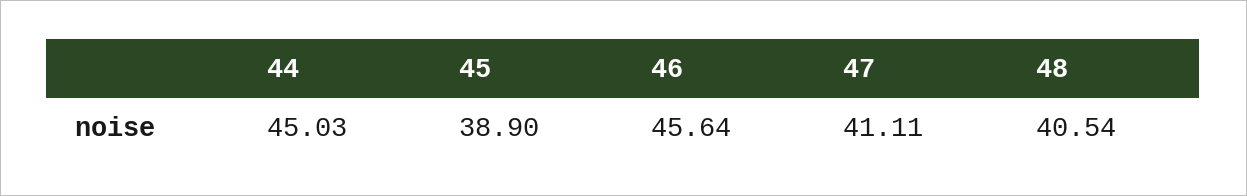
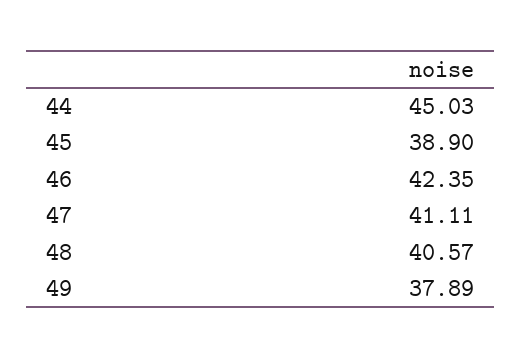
46: 45.64 -> 42.35
48: 40.54 -> 40.57
49: none -> 37.89

